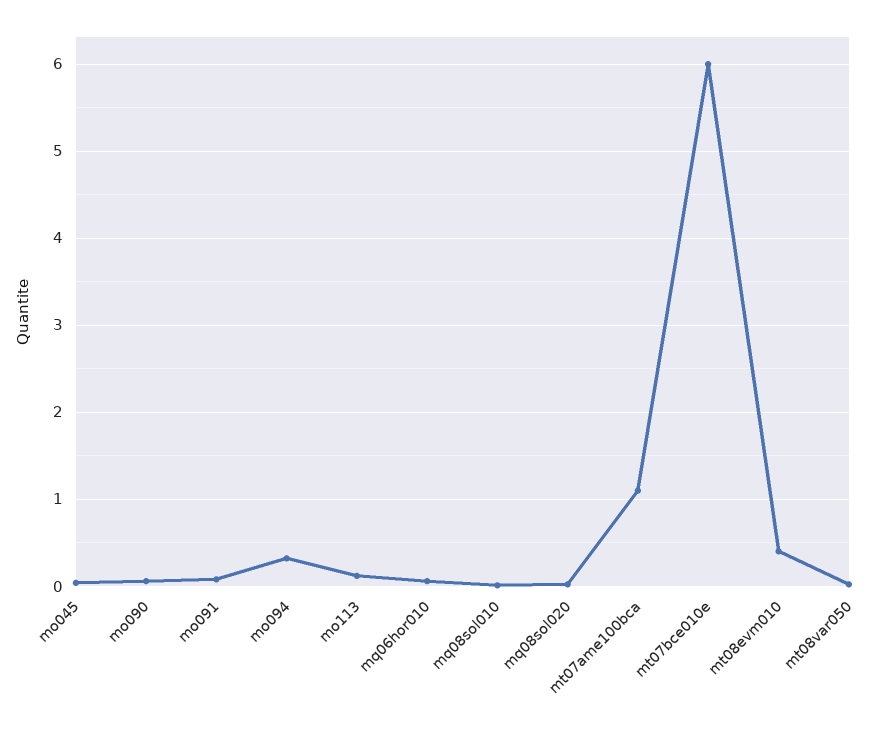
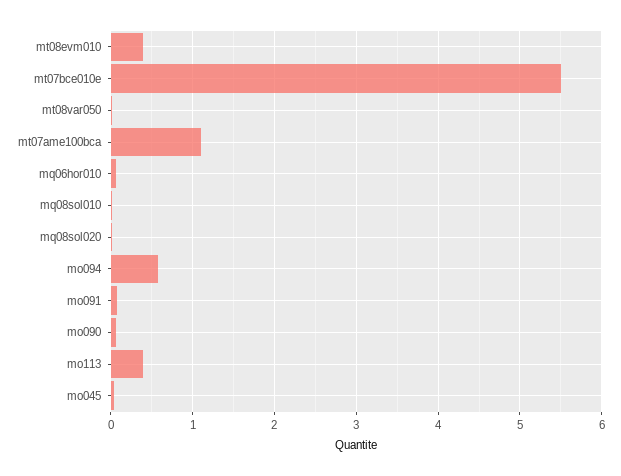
mo094: 0.3 -> 0.6
mo113: 0.1 -> 0.4
mt07bce010e: 6 -> 5.5

